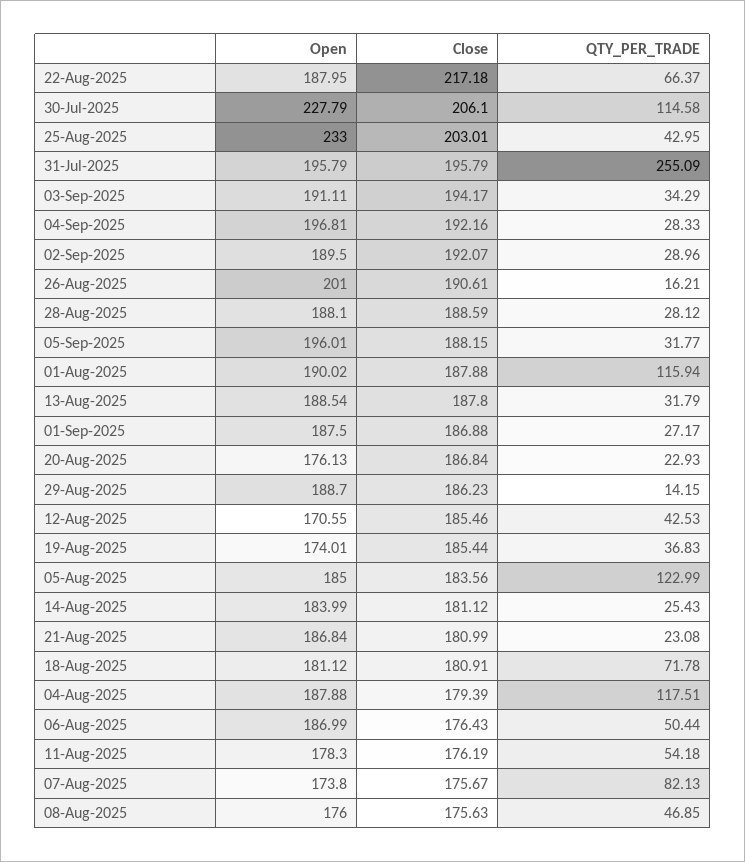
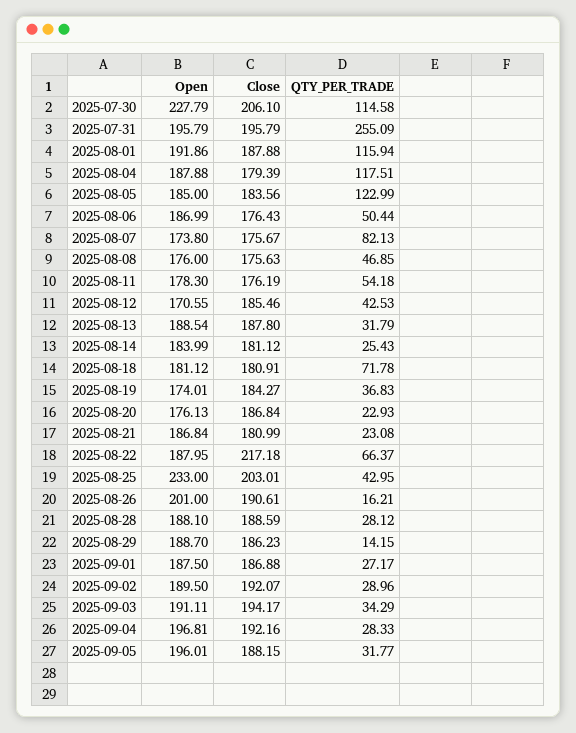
Open, 01-Aug-2025: 190.02 -> 191.86
Close, 19-Aug-2025: 185.44 -> 184.27

